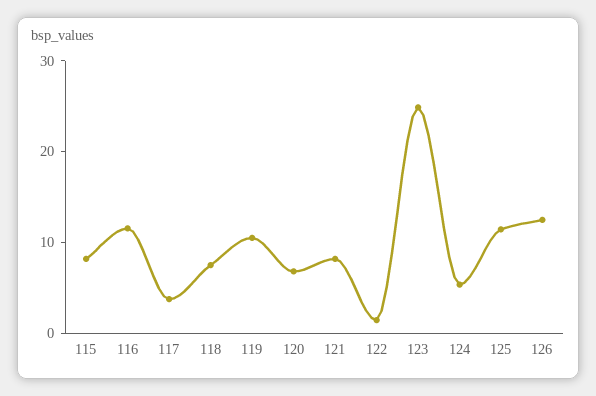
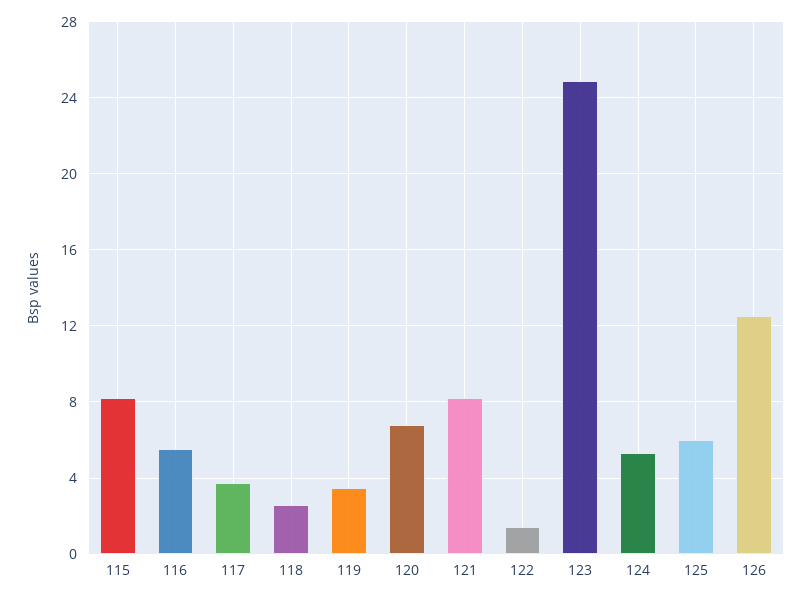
116: 12 -> 5.5
118: 8 -> 2.5
119: 10 -> 3.5
125: 12 -> 6

